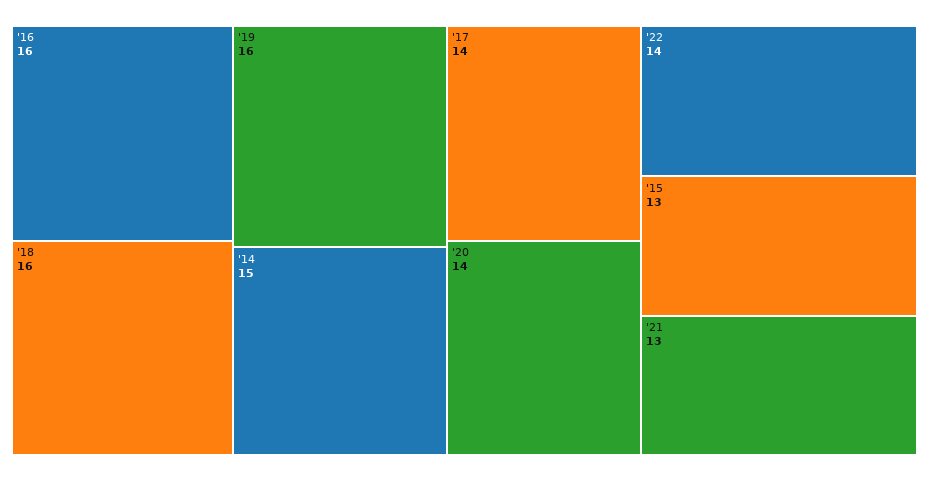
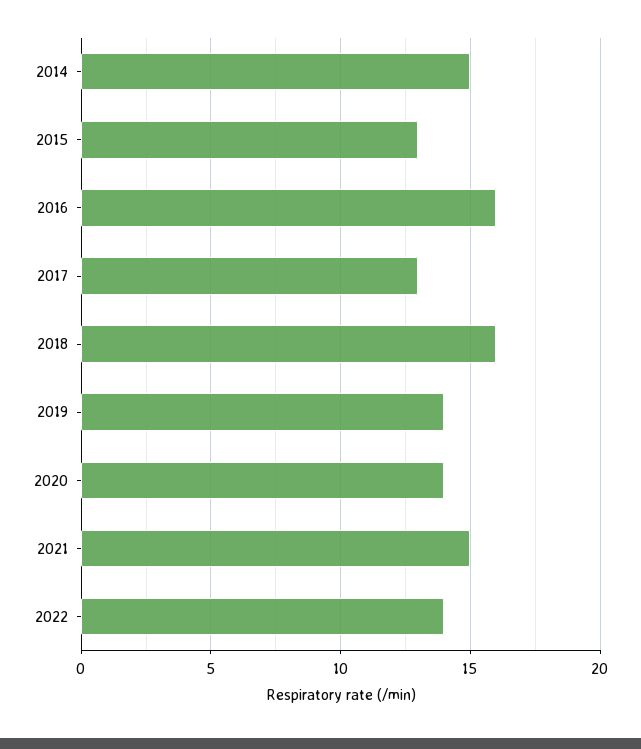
'19: 16 -> 14
'17: 14 -> 13
'21: 13 -> 15

